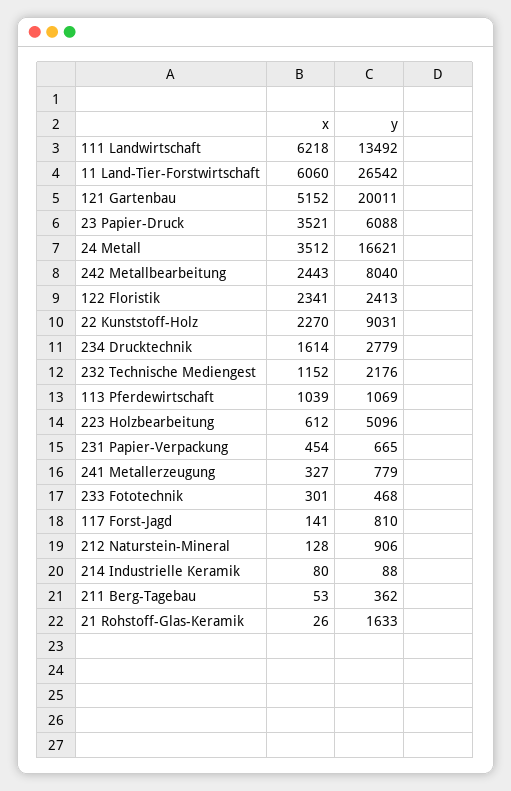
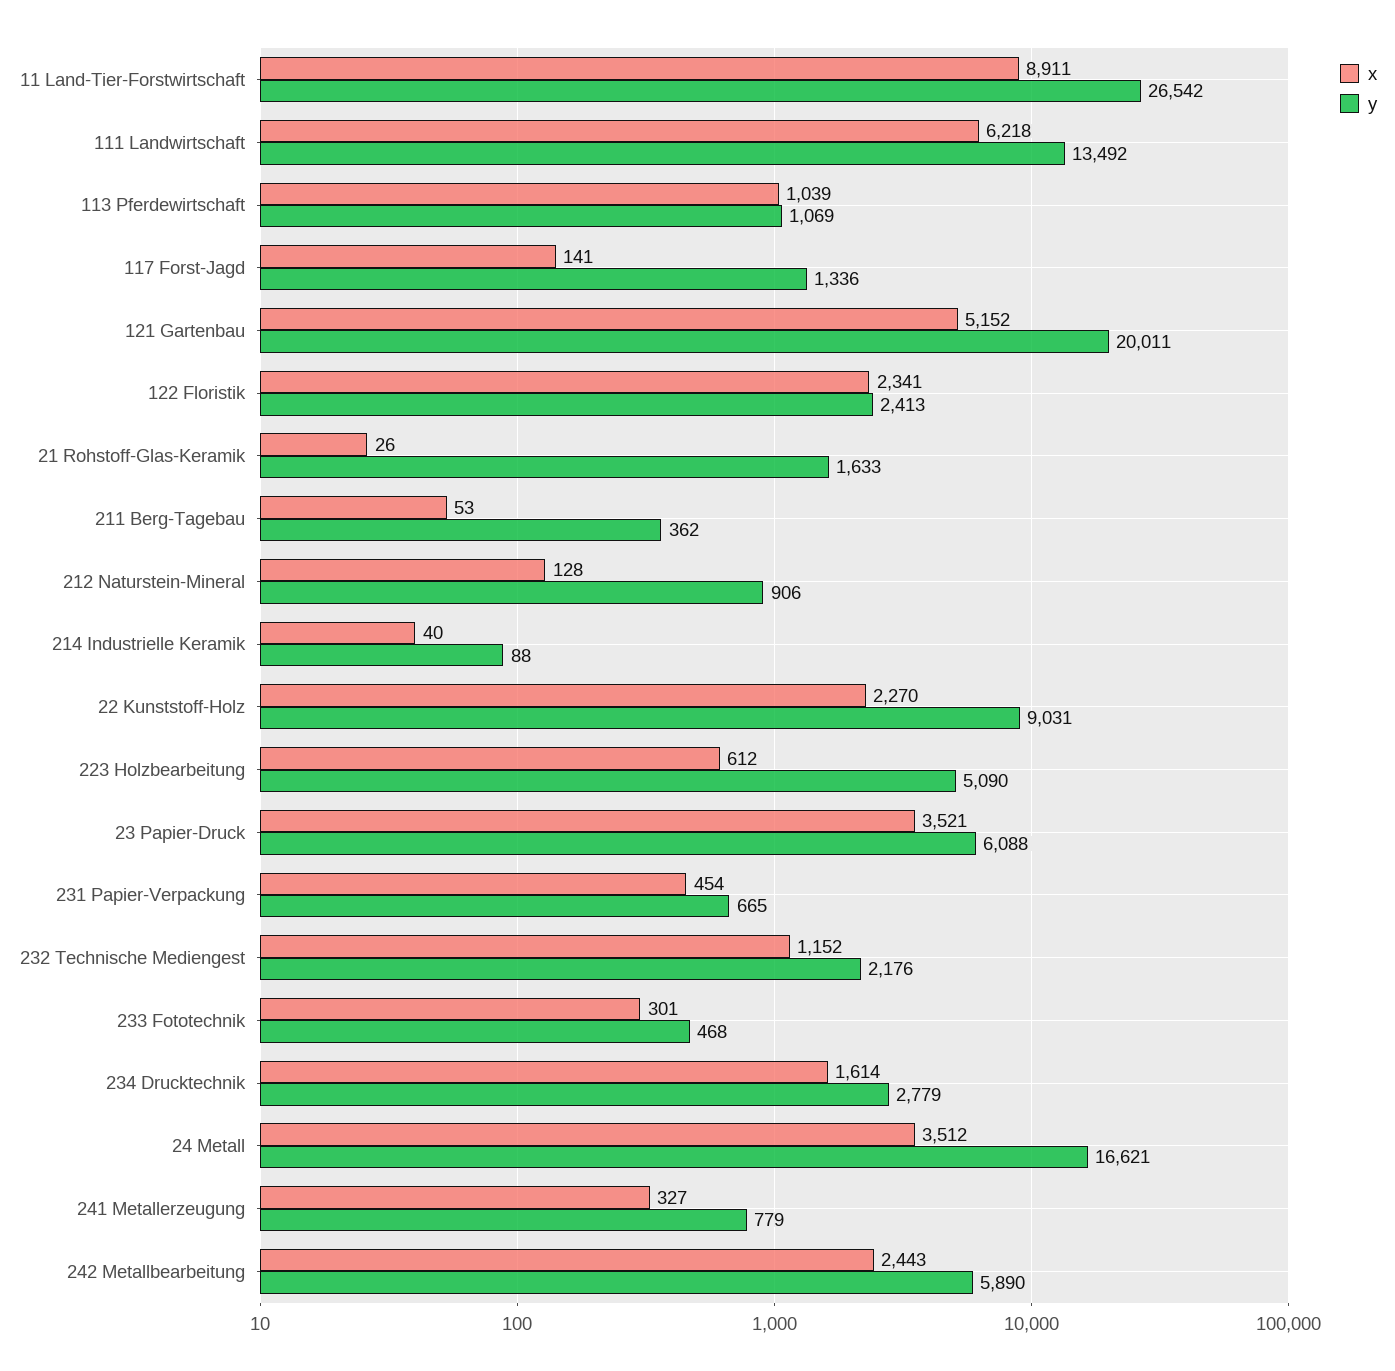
x, 11 Land-Tier-Forstwirtschaft: 6060 -> 8911
y, 242 Metallbearbeitung: 8040 -> 5890
y, 223 Holzbearbeitung: 5096 -> 5090
y, 117 Forst-Jagd: 810 -> 1336
x, 214 Industrielle Keramik: 80 -> 40

